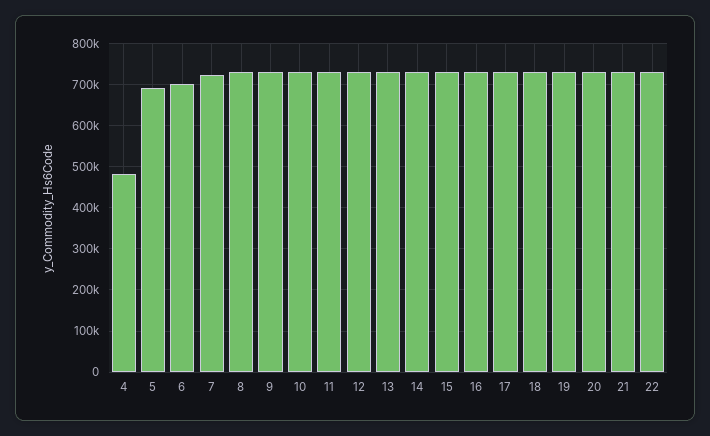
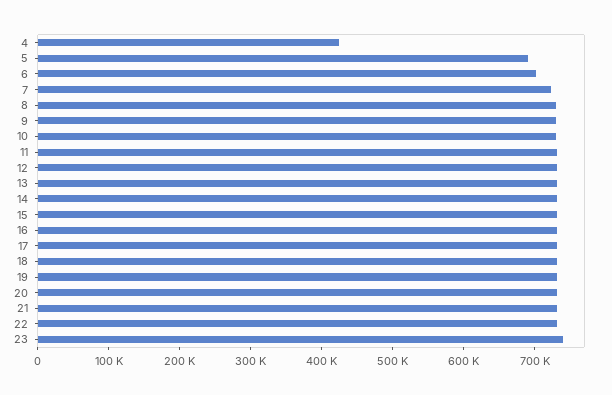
4: 480000 -> 420000
23: none -> 740000

